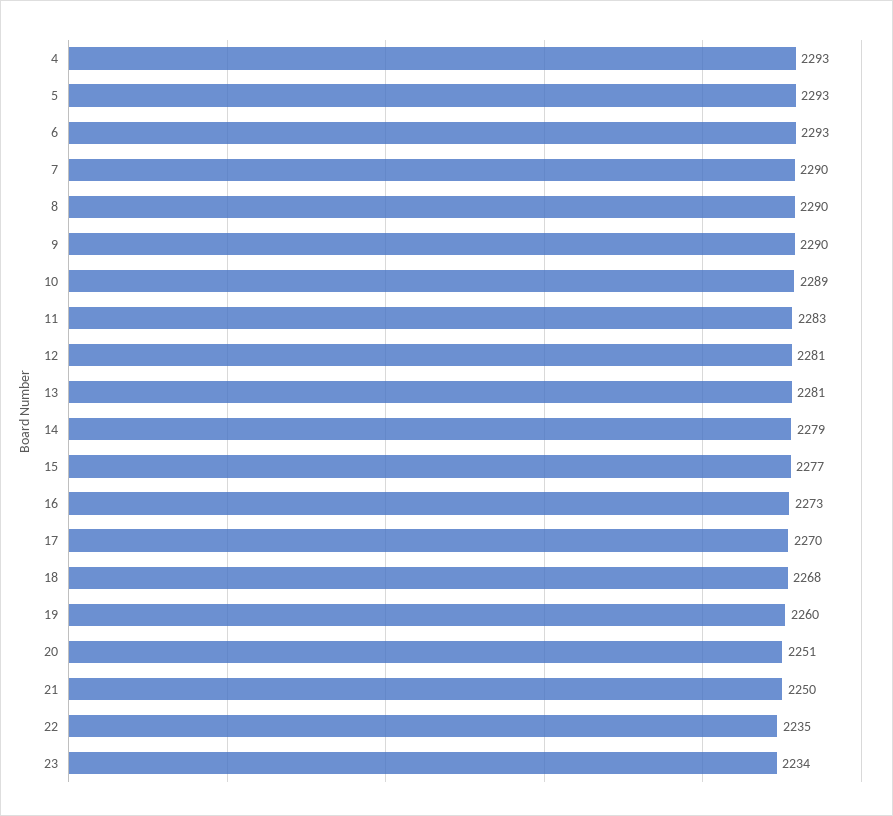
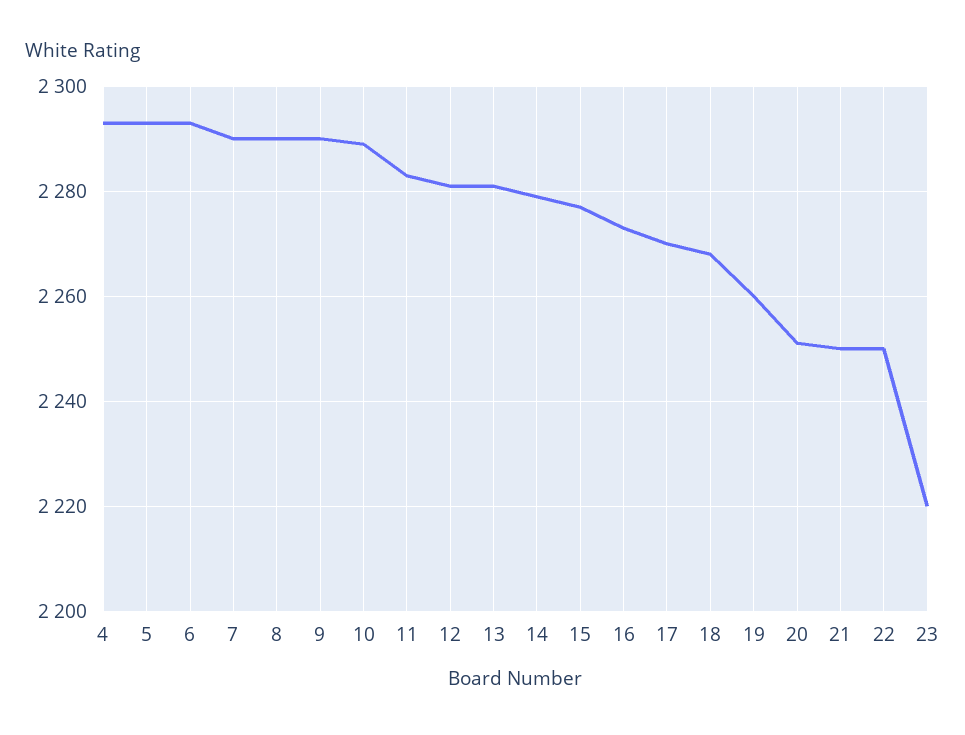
22: 2235 -> 2250
23: 2234 -> 2220

